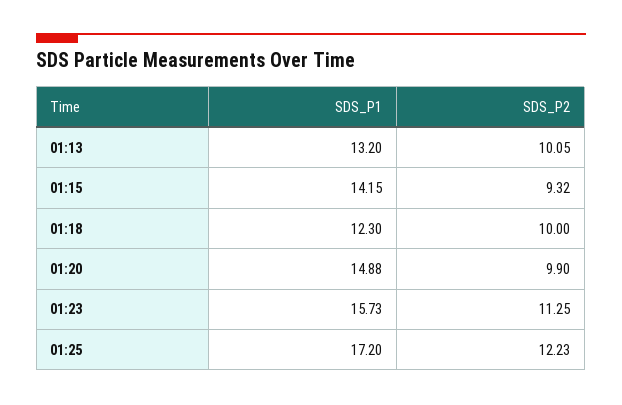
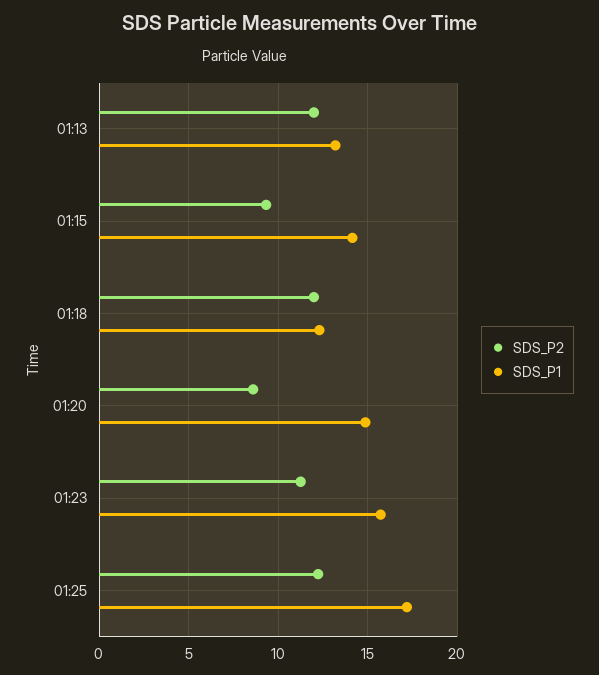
SDS_P2, 01:13: 10.05 -> 12
SDS_P2, 01:18: 10 -> 12
SDS_P2, 01:20: 9.9 -> 8.5

